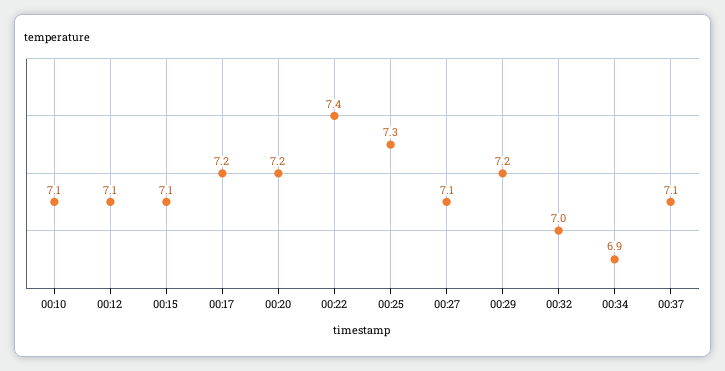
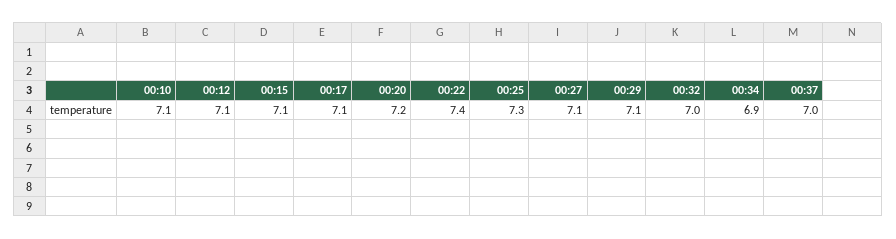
00:17: 7.2 -> 7.1
00:29: 7.2 -> 7.1
00:37: 7.1 -> 7

